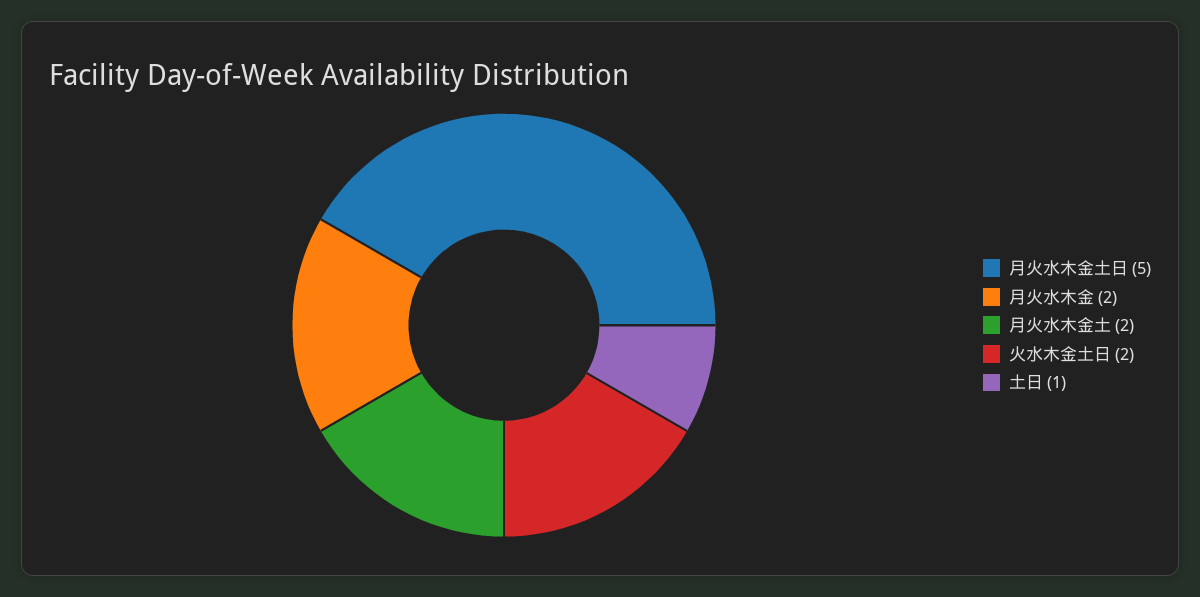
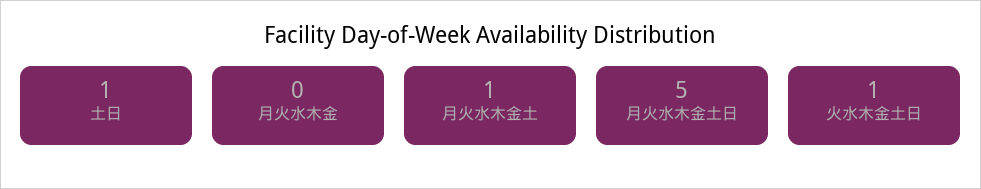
月火水木金: 2 -> 0
月火水木金土: 2 -> 1
火水木金土日: 2 -> 1

